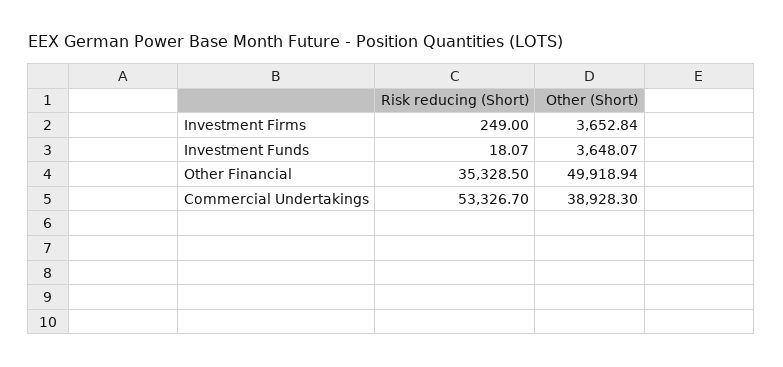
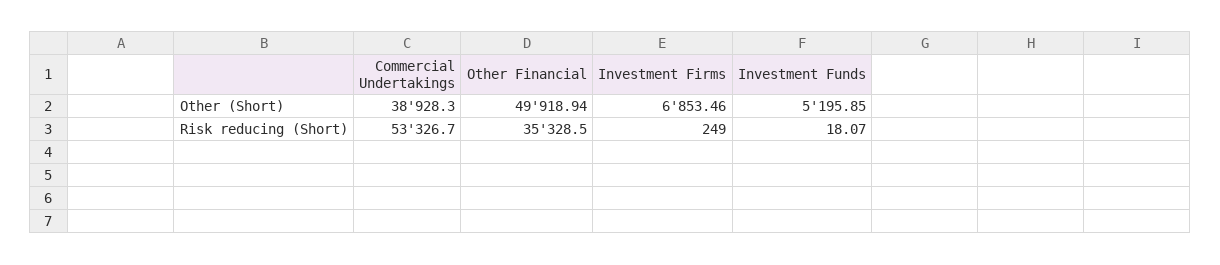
Other (Short), Investment Firms: 3652.84 -> 6853.46
Other (Short), Investment Funds: 3648.07 -> 5195.85

